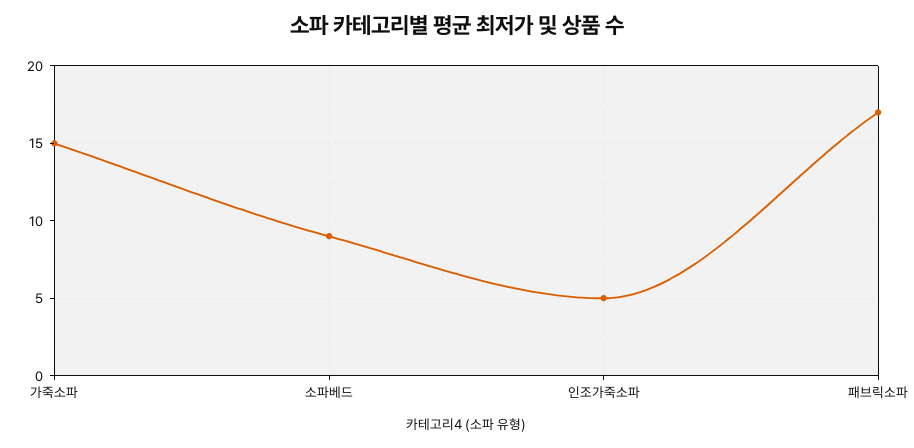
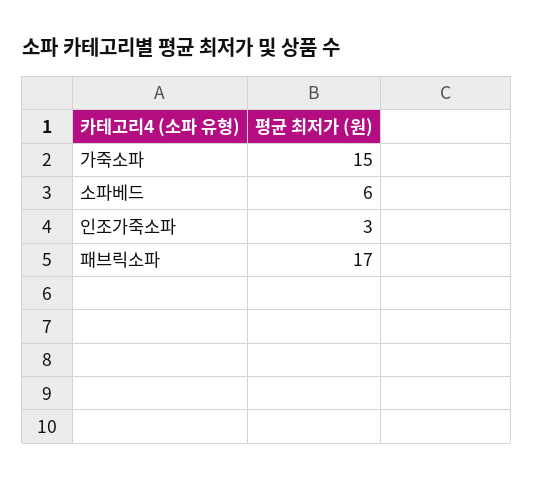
소파베드: 9 -> 6
인조가죽소파: 5 -> 3

